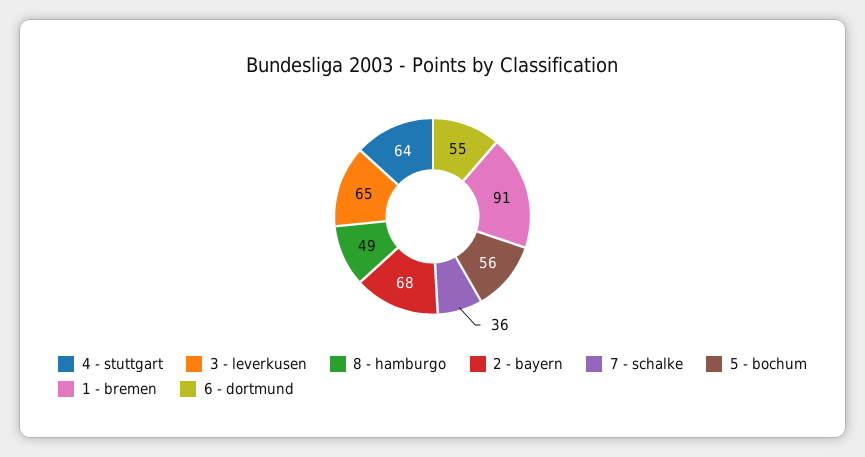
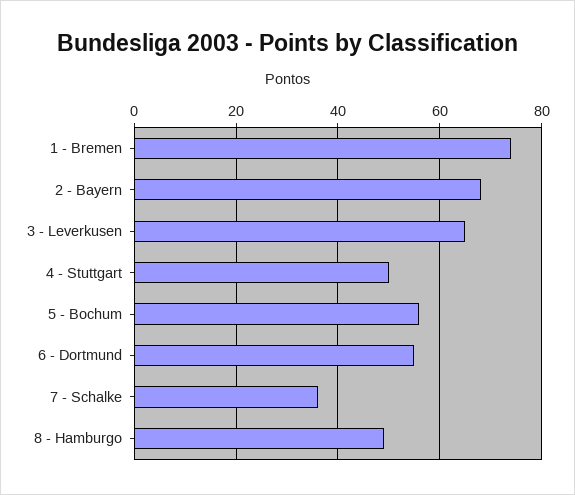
4 - stuttgart: 64 -> 50
1 - bremen: 91 -> 75

